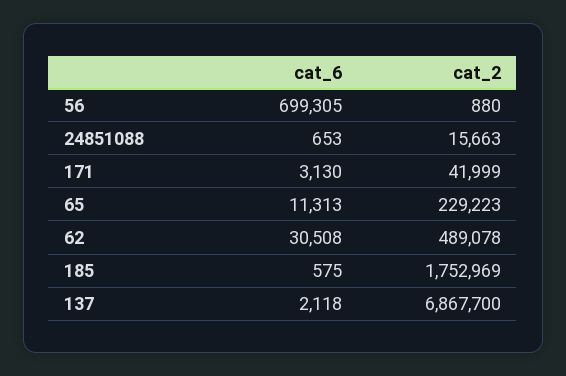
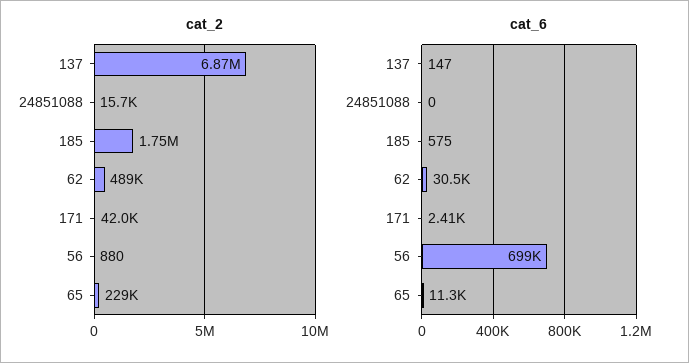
cat_6, 24851088: 653 -> 0
cat_6, 171: 3130 -> 2410
cat_6, 137: 2118 -> 147

